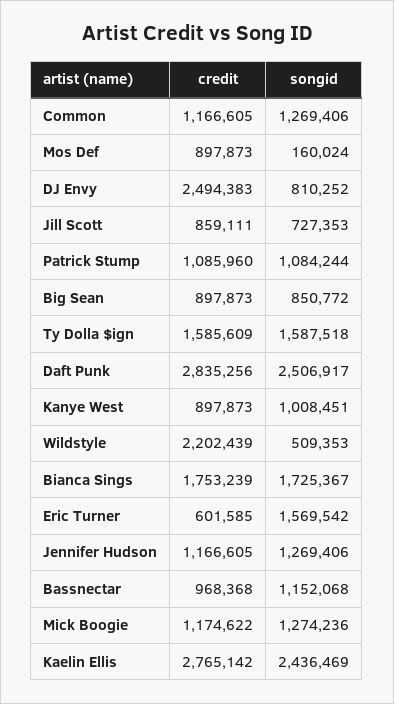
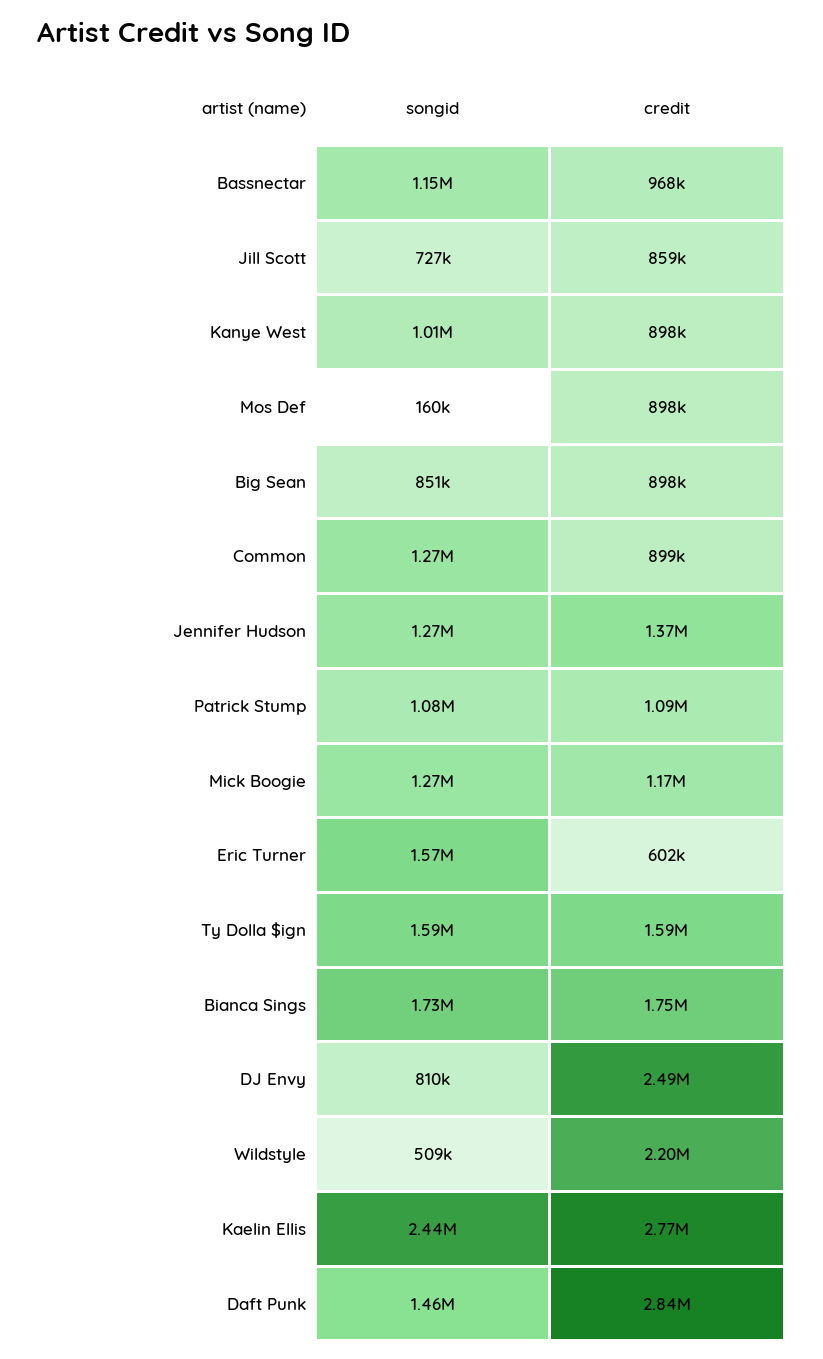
credit, Common: 1166605 -> 899000
songid, Daft Punk: 2506917 -> 1460000
credit, Jennifer Hudson: 1166605 -> 1370000

